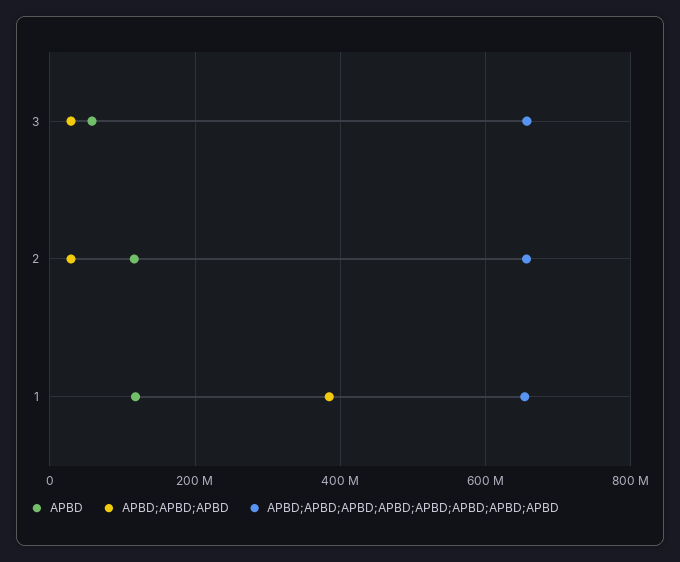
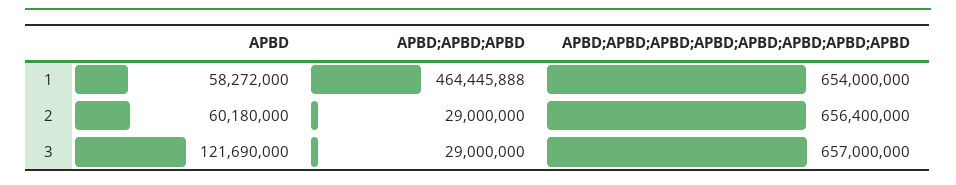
APBD, 3: 60000000 -> 121690000
APBD, 2: 120000000 -> 60180000
APBD, 1: 120000000 -> 58272000
APBD;APBD;APBD, 1: 380000000 -> 464445888

